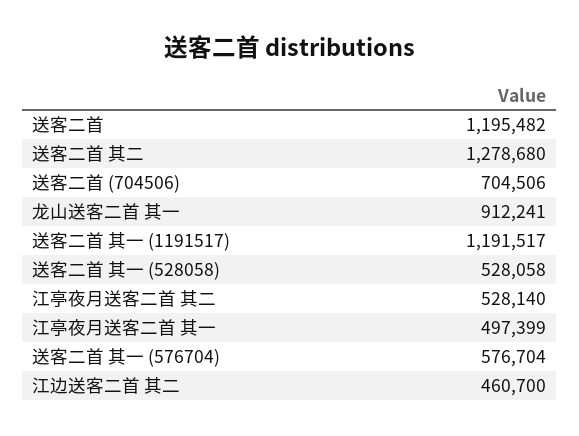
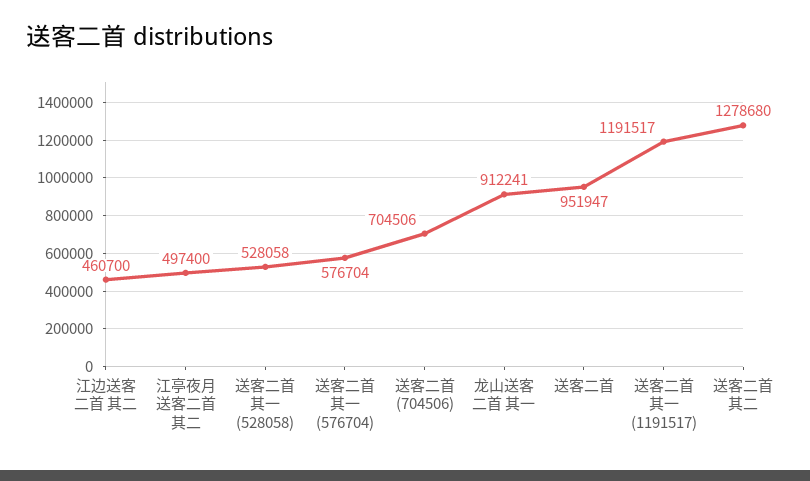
送客二首: 1195482 -> 951947
江亭夜月送客二首 其二: 528140 -> 497400
江亭夜月送客二首 其一: 497399 -> none

